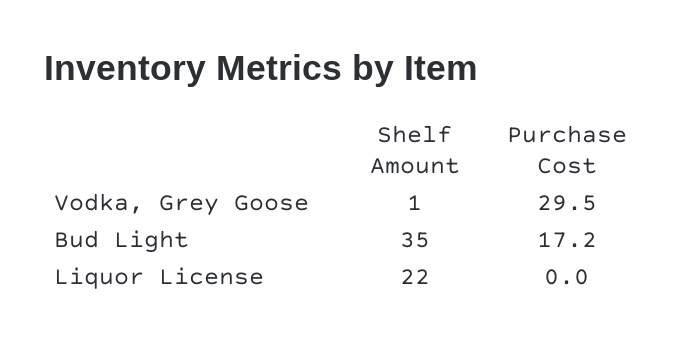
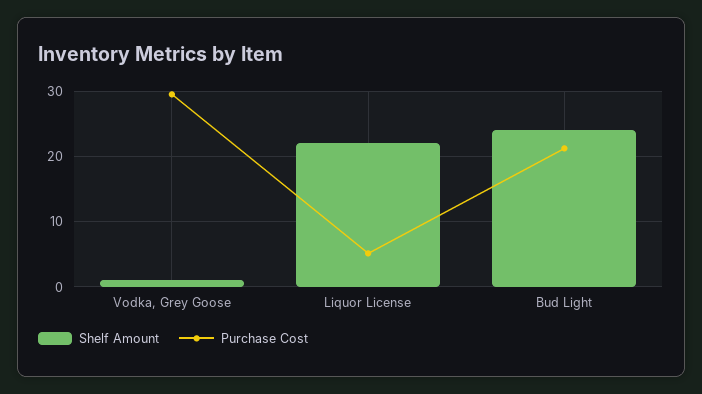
Shelf Amount, Bud Light: 35 -> 24
Purchase Cost, Bud Light: 17.2 -> 21
Purchase Cost, Liquor License: 0 -> 5

